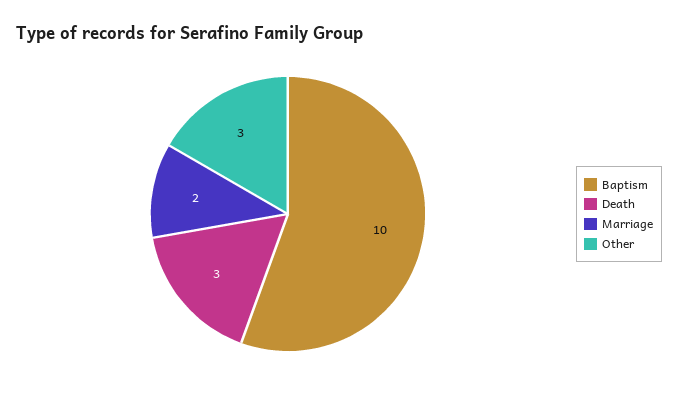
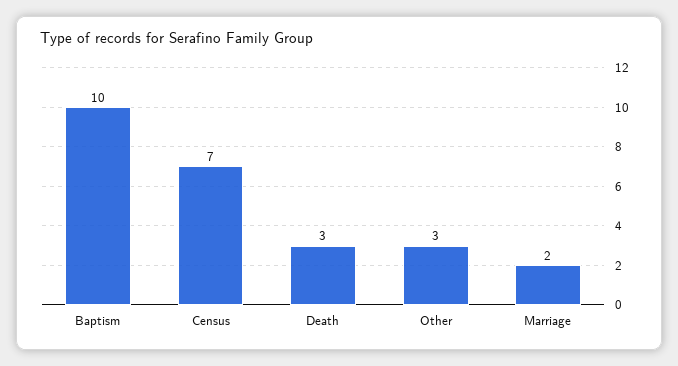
Census: none -> 7

